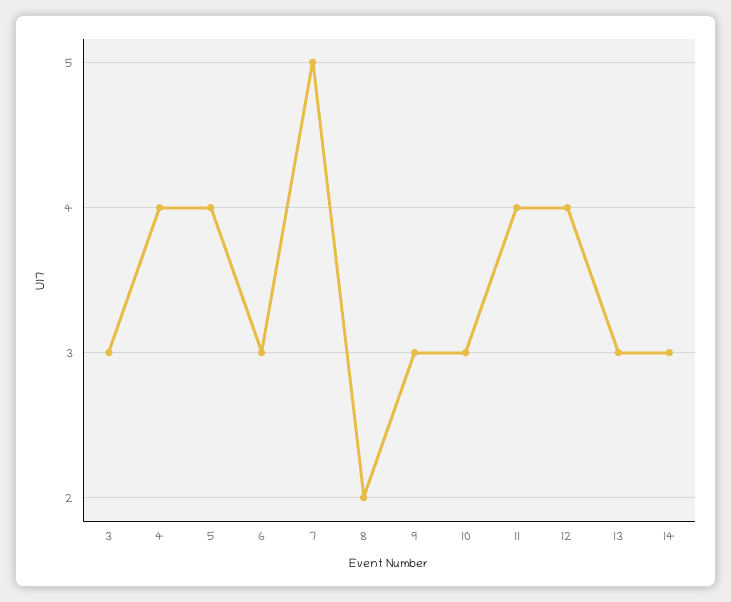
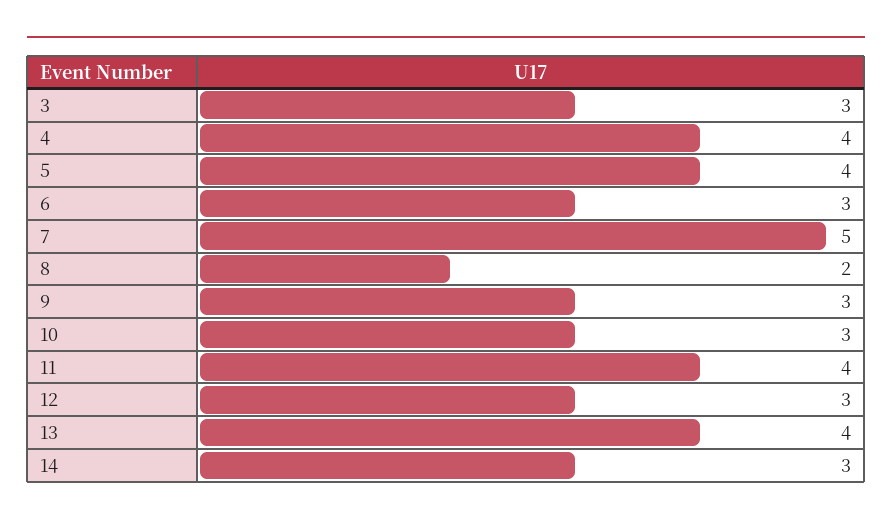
12: 4 -> 3
13: 3 -> 4

